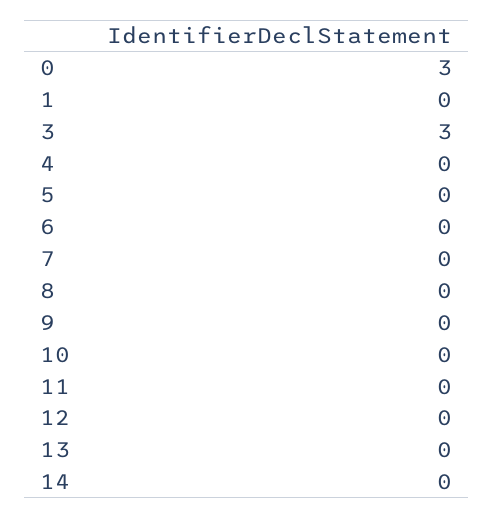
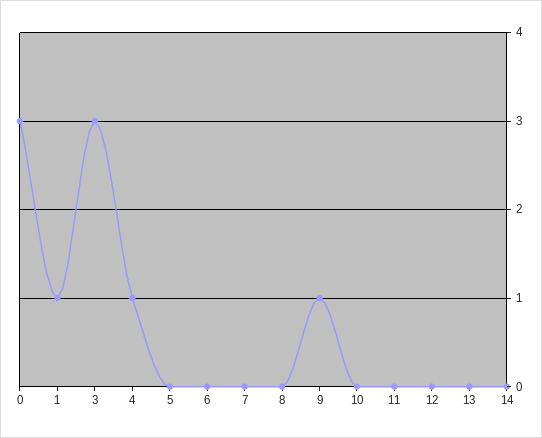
1: 0 -> 1
4: 0 -> 1
9: 0 -> 1

